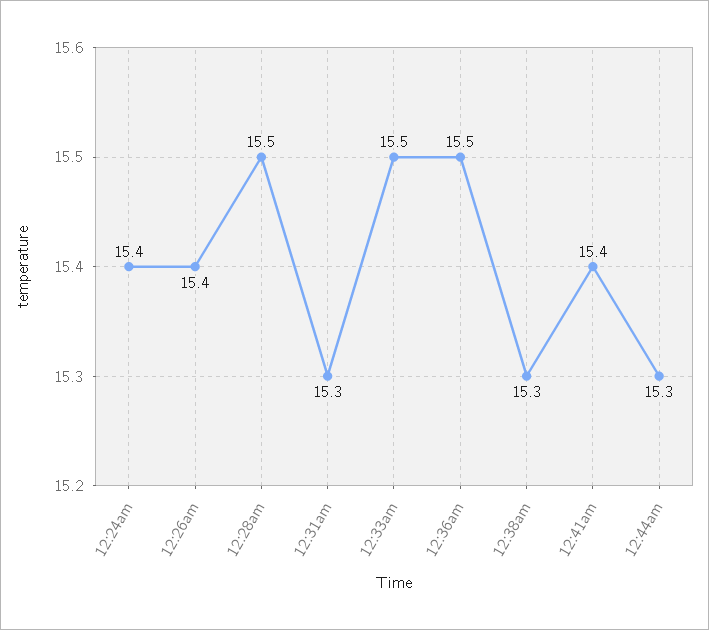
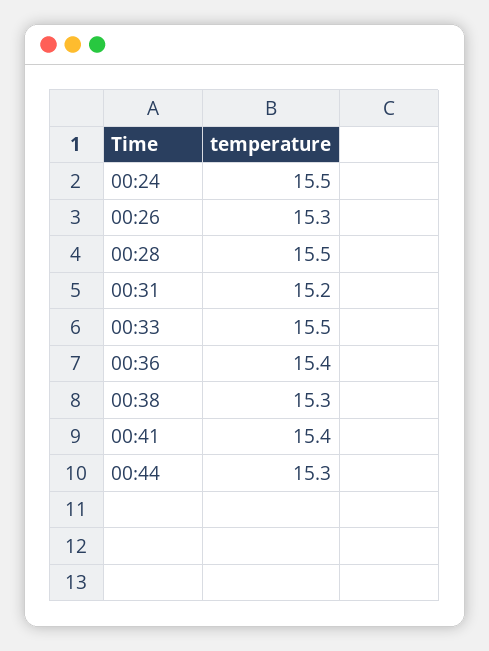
12:24am: 15.4 -> 15.5
12:26am: 15.4 -> 15.3
12:31am: 15.3 -> 15.2
12:36am: 15.5 -> 15.4

